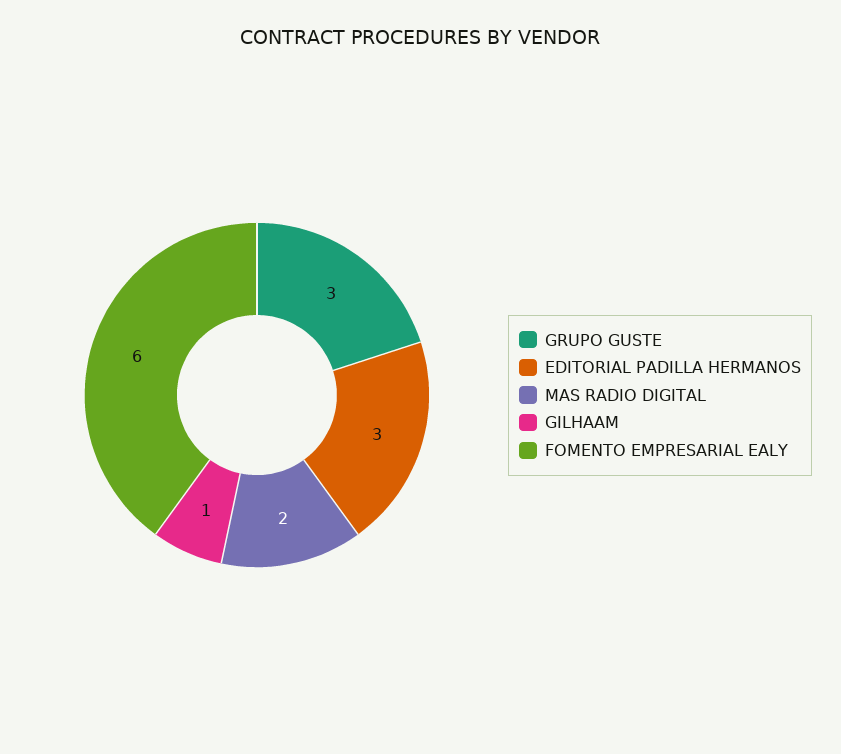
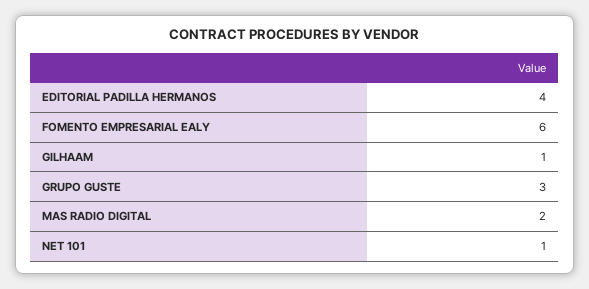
EDITORIAL PADILLA HERMANOS: 3 -> 4
NET 101: none -> 1

